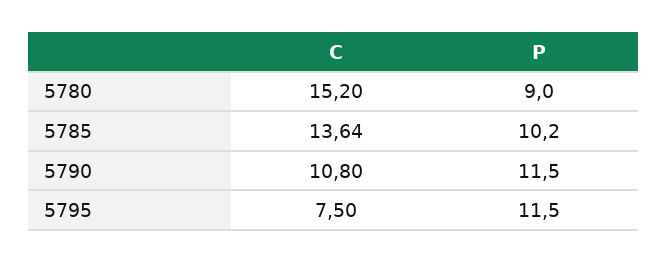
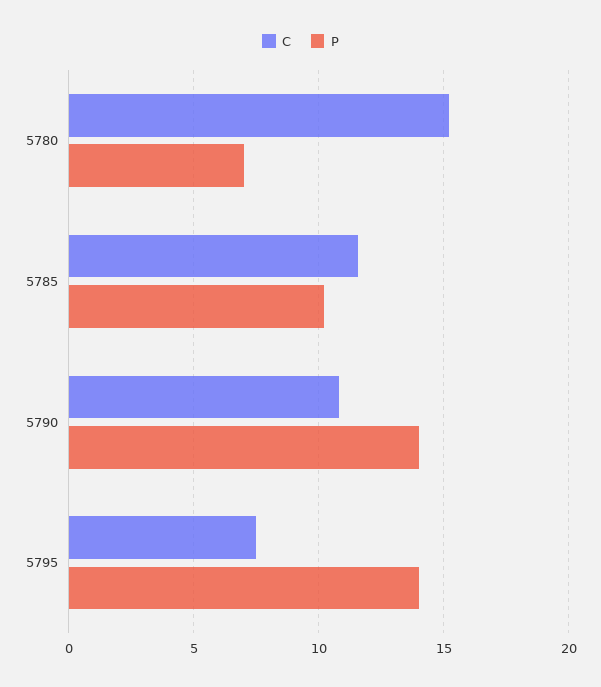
P, 5780: 9 -> 7
C, 5785: 13.64 -> 11.5
P, 5790: 11.5 -> 14
P, 5795: 11.5 -> 14

